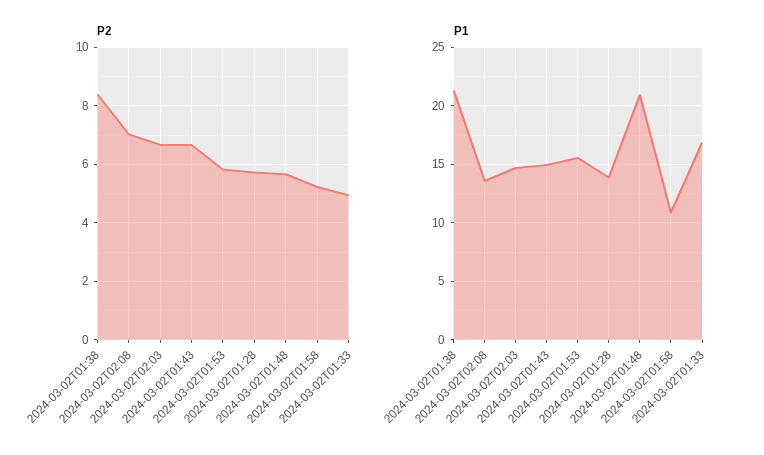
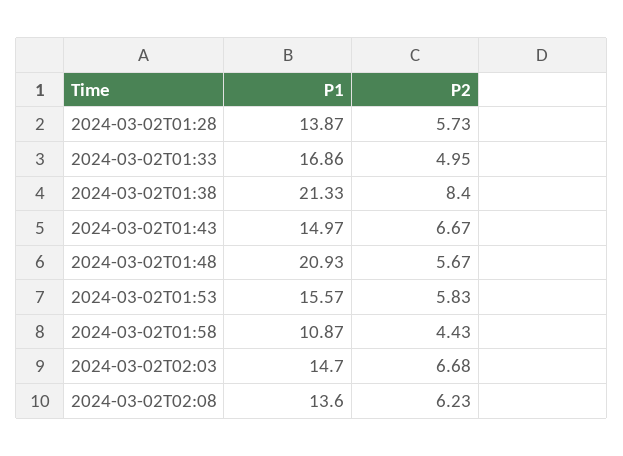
P2, 2024-03-02T02:08: 7 -> 6.23
P2, 2024-03-02T01:58: 5.25 -> 4.43

